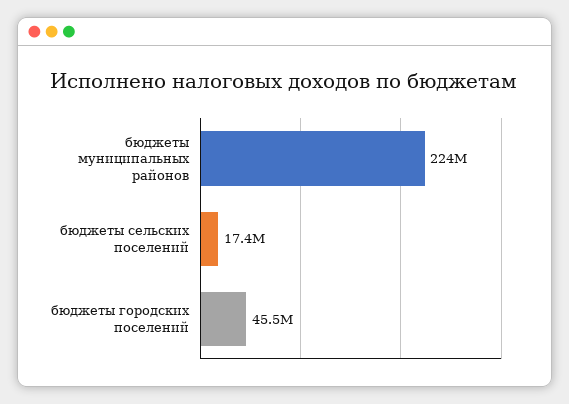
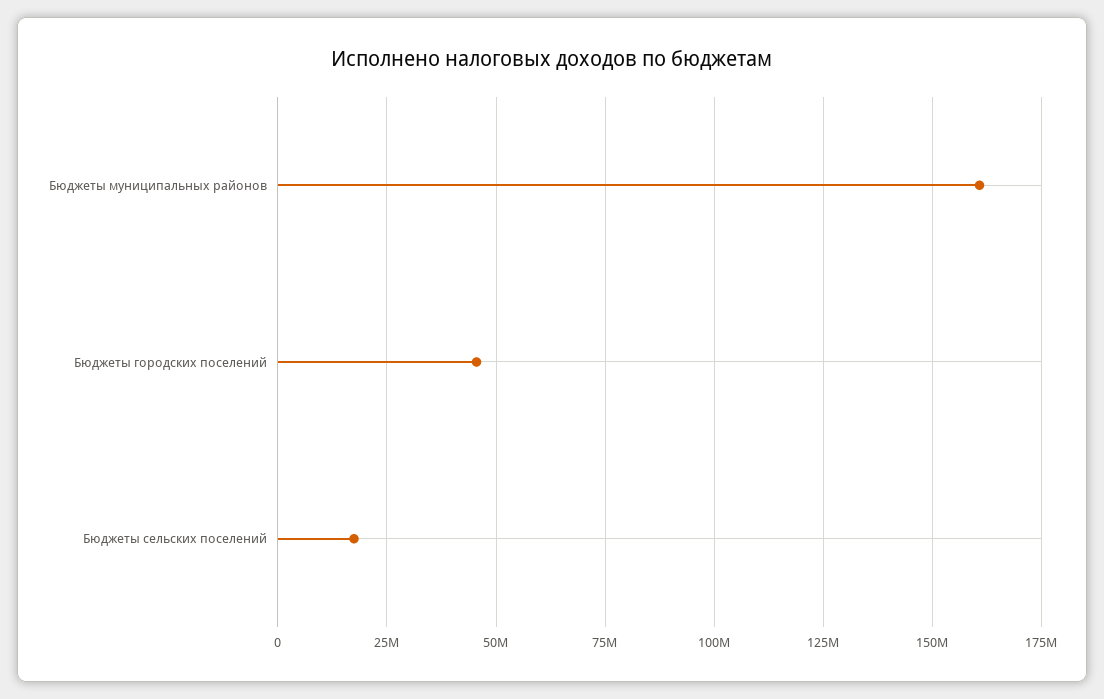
бюджеты муниципальных районов: 224000000 -> 160000000

